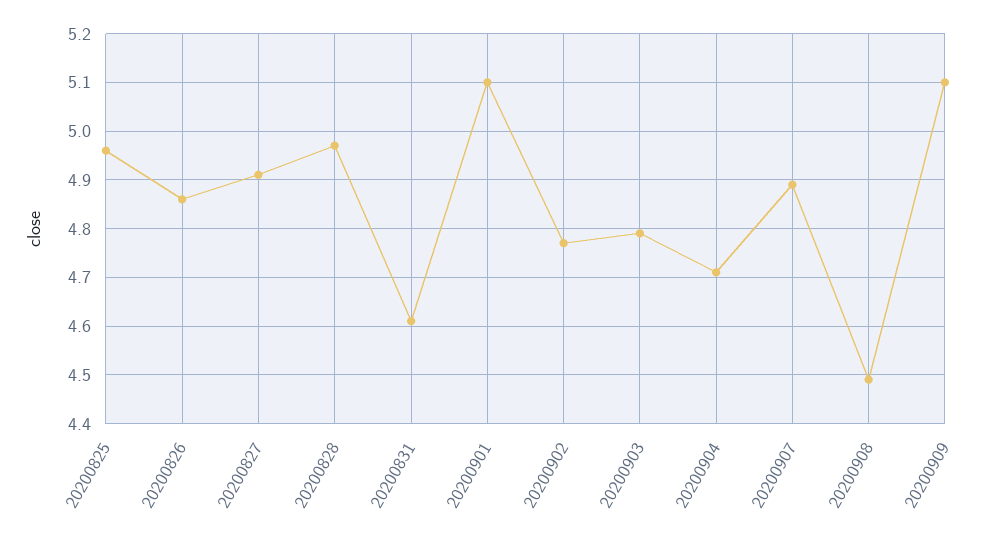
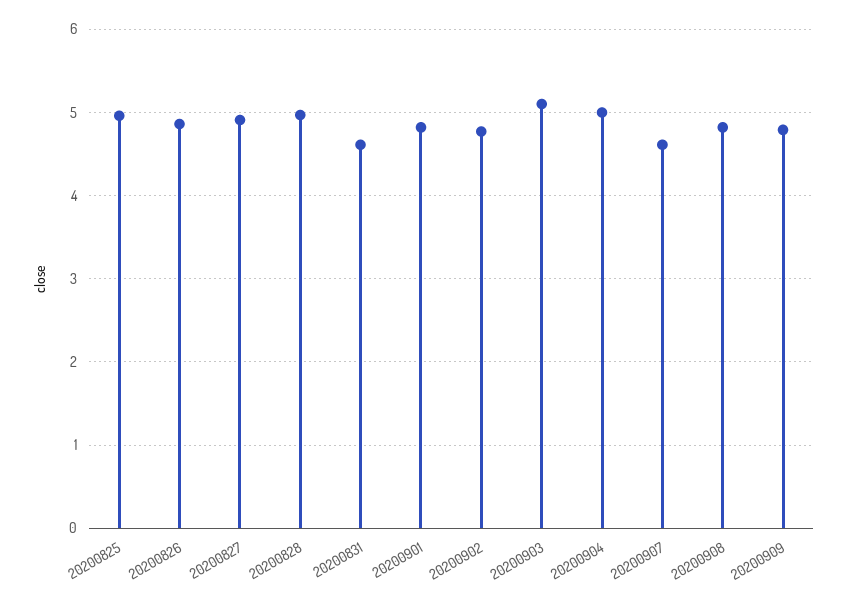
20200901: 5.1 -> 4.8
20200903: 4.8 -> 5.1
20200904: 4.7 -> 5
20200907: 4.9 -> 4.6
20200908: 4.5 -> 4.8
20200909: 5.1 -> 4.8

